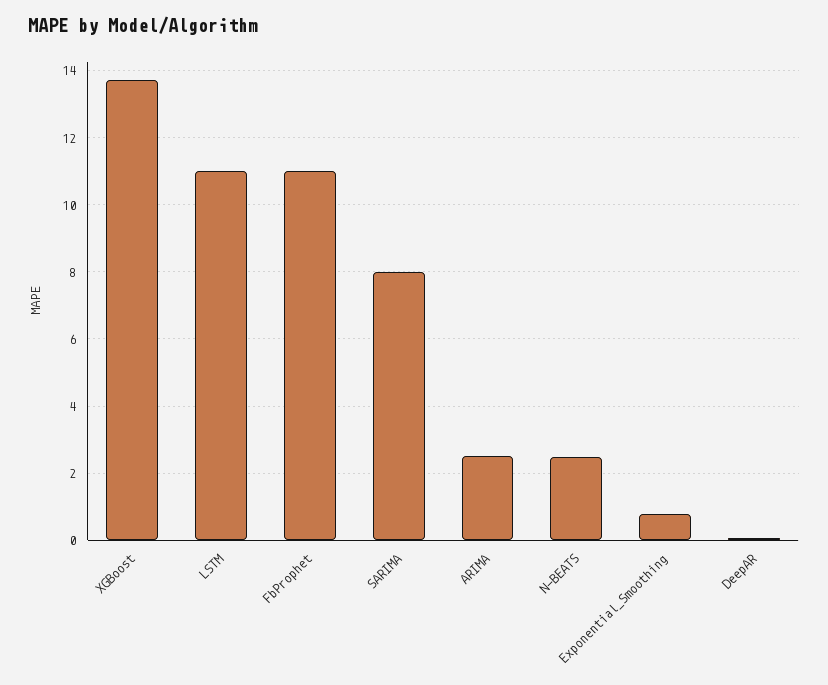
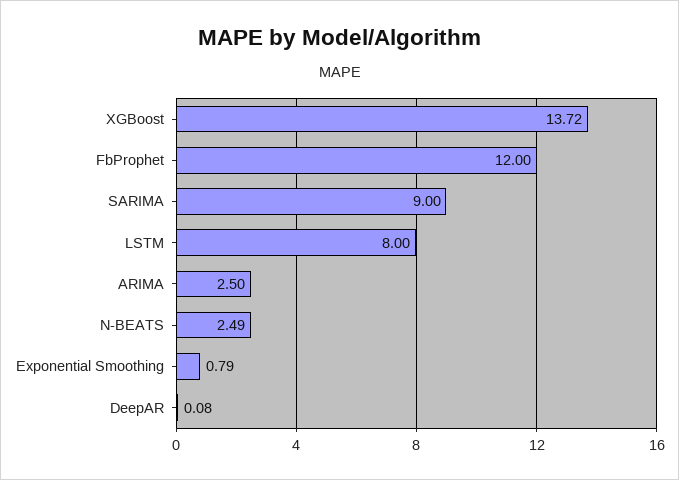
LSTM: 11 -> 8
FbProphet: 11 -> 12
SARIMA: 8 -> 9

